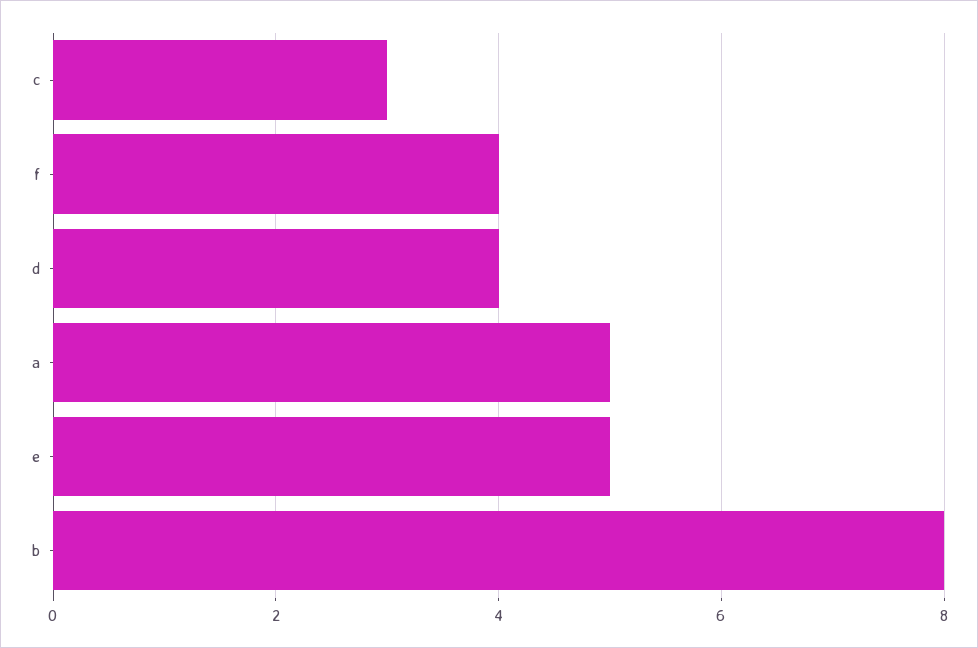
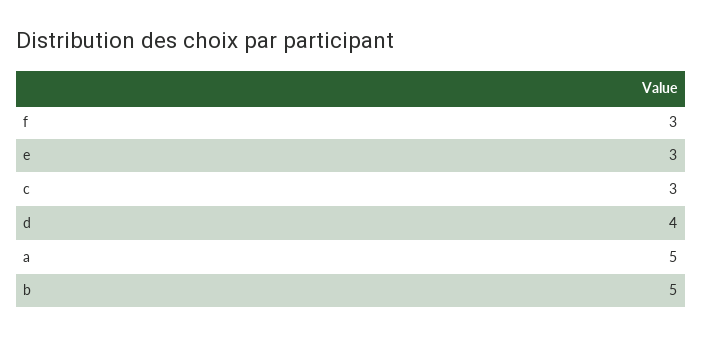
f: 4 -> 3
e: 5 -> 3
b: 8 -> 5

